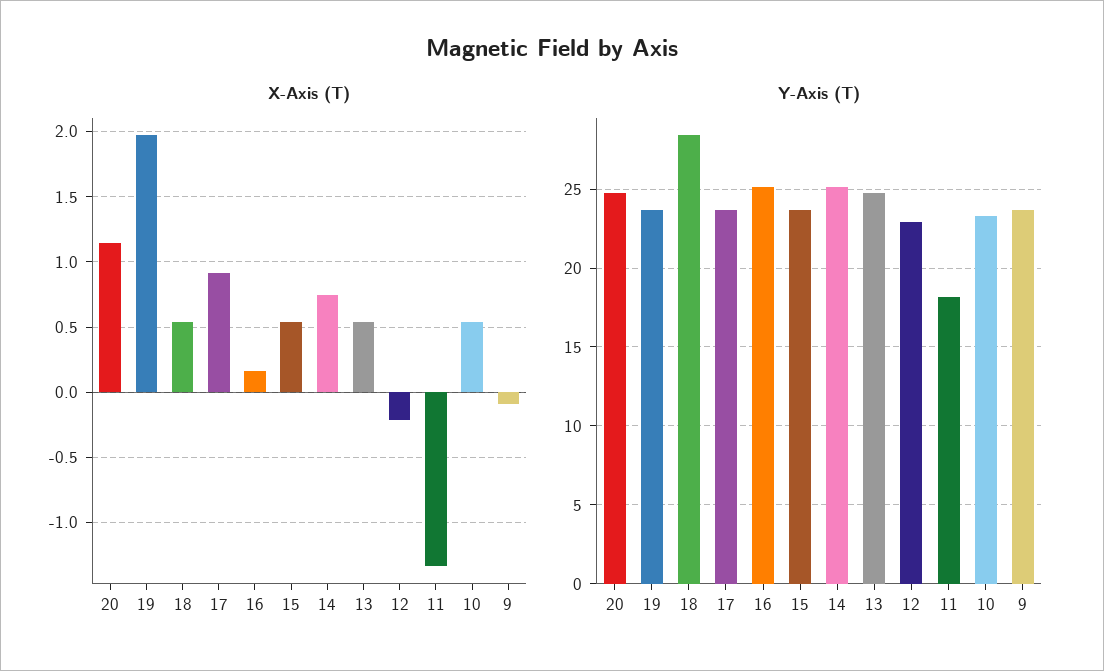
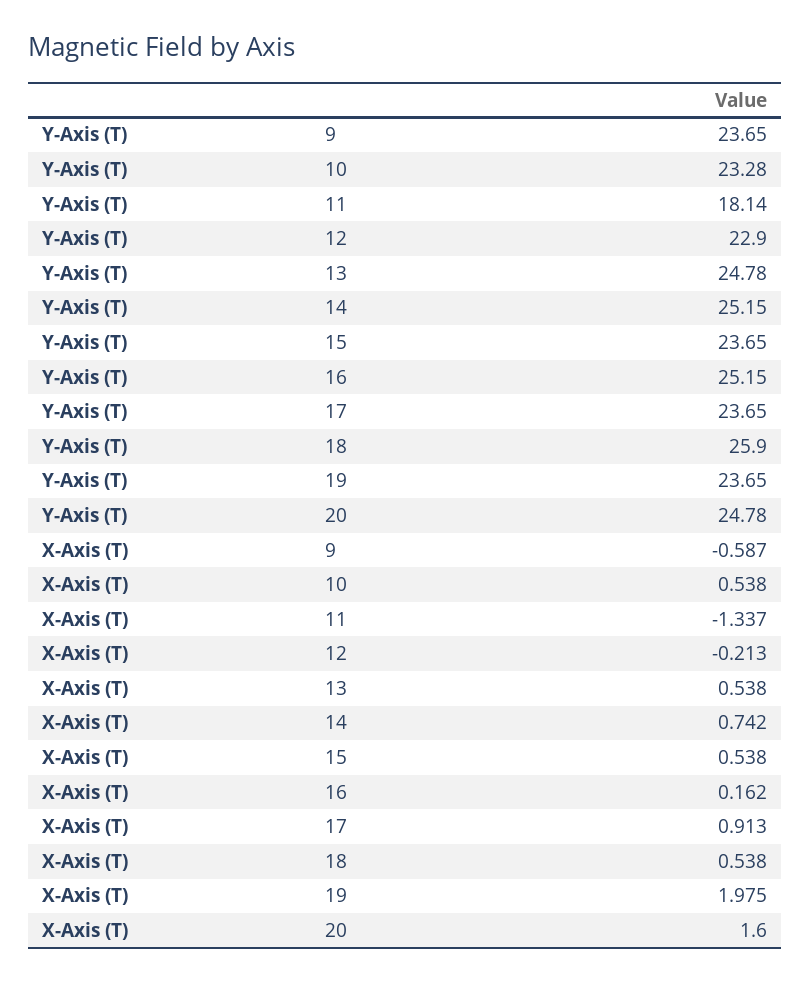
X-Axis (T), 20: 1.15 -> 1.6
X-Axis (T), 9: -0.1 -> -0.587
Y-Axis (T), 18: 28.5 -> 25.9

